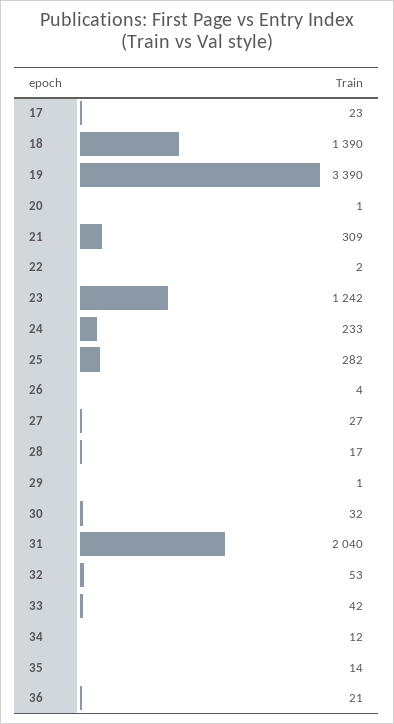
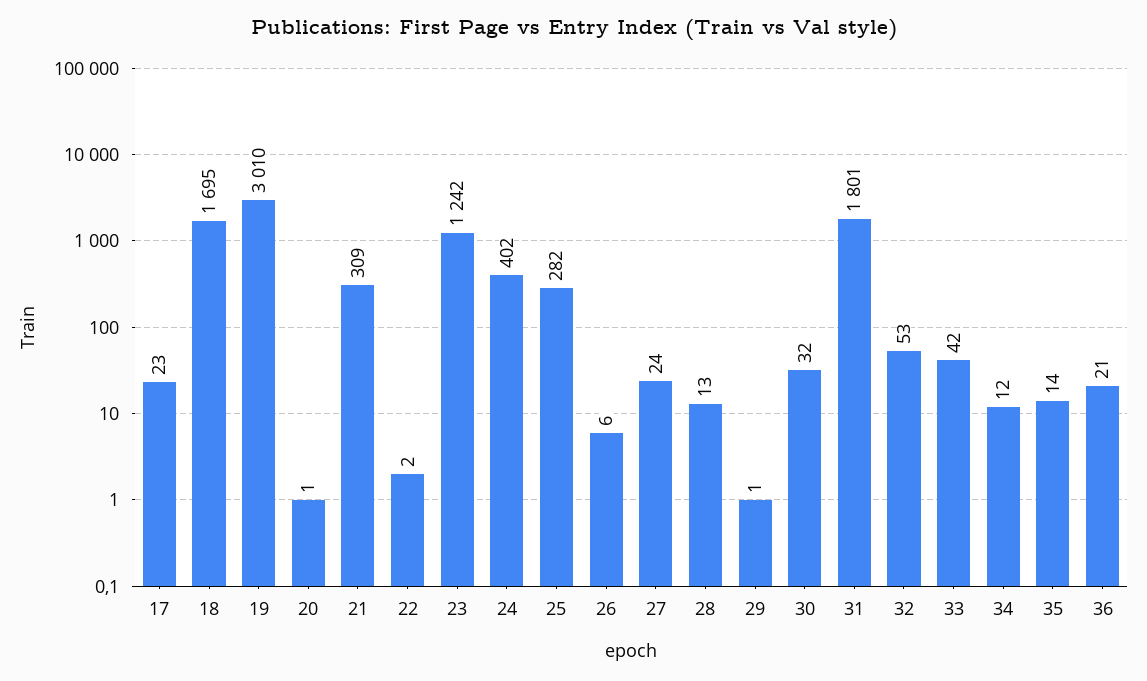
18: 1390 -> 1695
19: 3390 -> 3010
24: 233 -> 402
26: 4 -> 6
27: 27 -> 24
28: 17 -> 13
31: 2040 -> 1801

